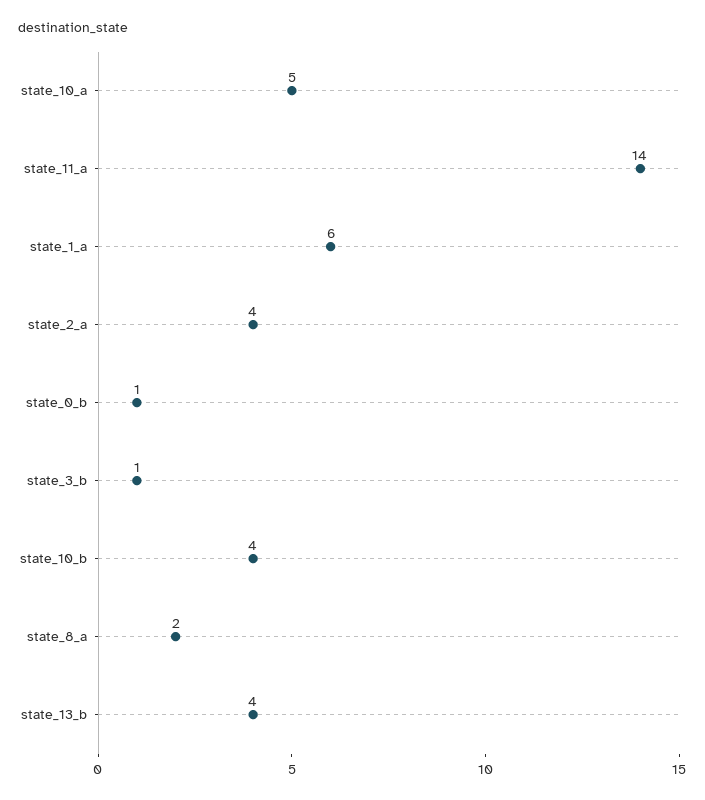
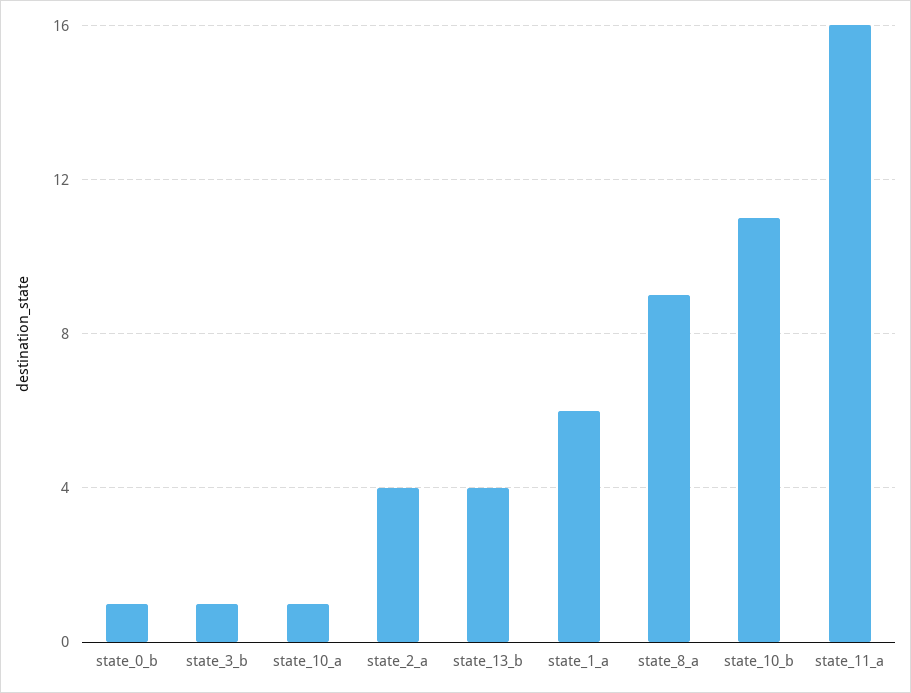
state_10_a: 5 -> 1
state_11_a: 14 -> 16
state_10_b: 4 -> 11
state_8_a: 2 -> 9

